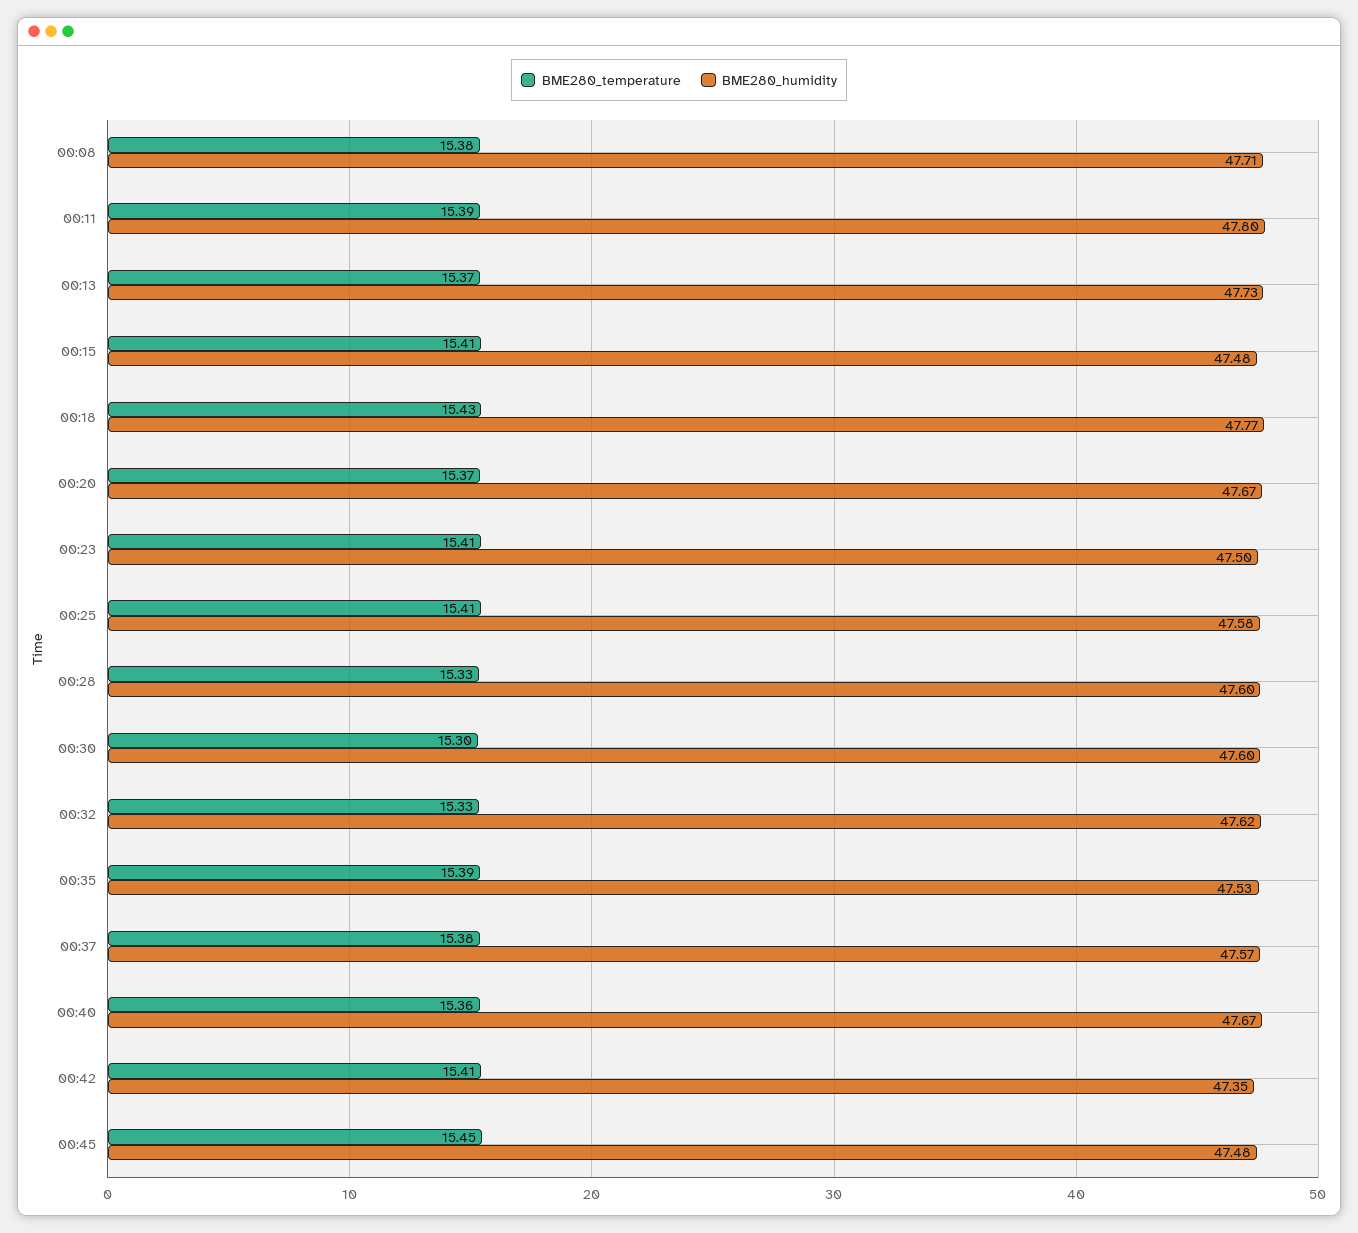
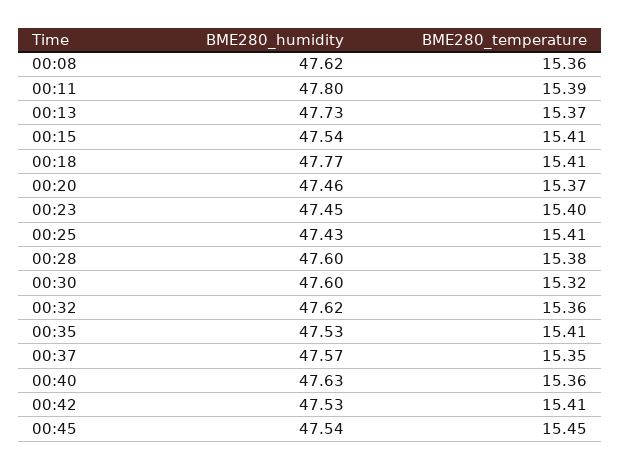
BME280_temperature, 00:08: 15.38 -> 15.36
BME280_humidity, 00:08: 47.71 -> 47.62
BME280_humidity, 00:15: 47.48 -> 47.54
BME280_temperature, 00:18: 15.43 -> 15.41
BME280_humidity, 00:20: 47.67 -> 47.46
BME280_temperature, 00:23: 15.41 -> 15.4
BME280_humidity, 00:23: 47.5 -> 47.45
BME280_humidity, 00:25: 47.58 -> 47.43
BME280_temperature, 00:28: 15.33 -> 15.38
BME280_temperature, 00:30: 15.3 -> 15.32
BME280_temperature, 00:32: 15.33 -> 15.36
BME280_temperature, 00:35: 15.39 -> 15.41
BME280_temperature, 00:37: 15.38 -> 15.35
BME280_humidity, 00:40: 47.67 -> 47.63
BME280_humidity, 00:42: 47.35 -> 47.53
BME280_humidity, 00:45: 47.48 -> 47.54

